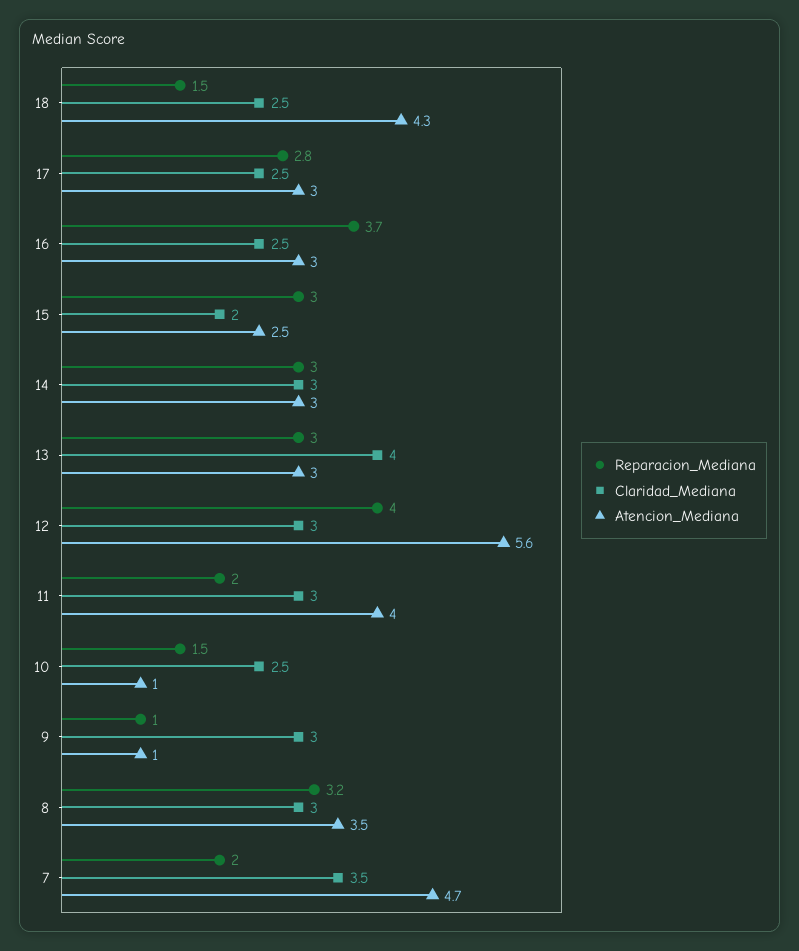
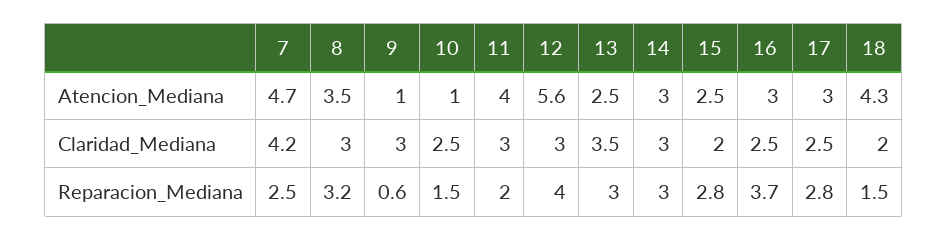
Claridad_Mediana, 18: 2.5 -> 2
Reparacion_Mediana, 15: 3 -> 2.8
Claridad_Mediana, 13: 4 -> 3.5
Atencion_Mediana, 13: 3 -> 2.5
Reparacion_Mediana, 9: 1 -> 0.6
Reparacion_Mediana, 7: 2 -> 2.5
Claridad_Mediana, 7: 3.5 -> 4.2

